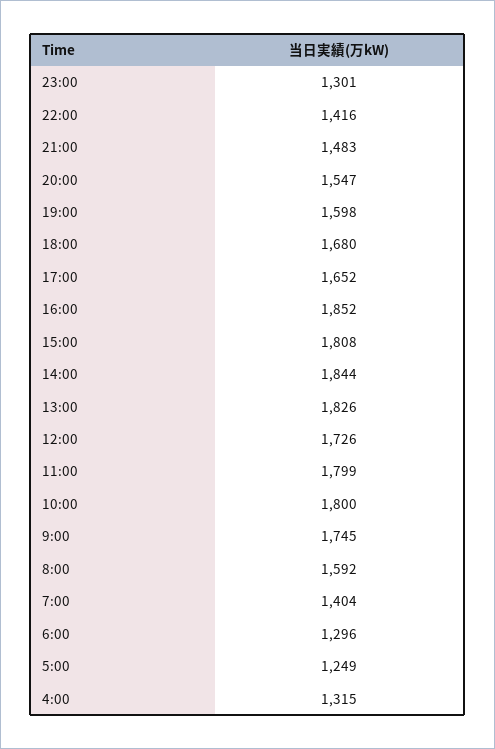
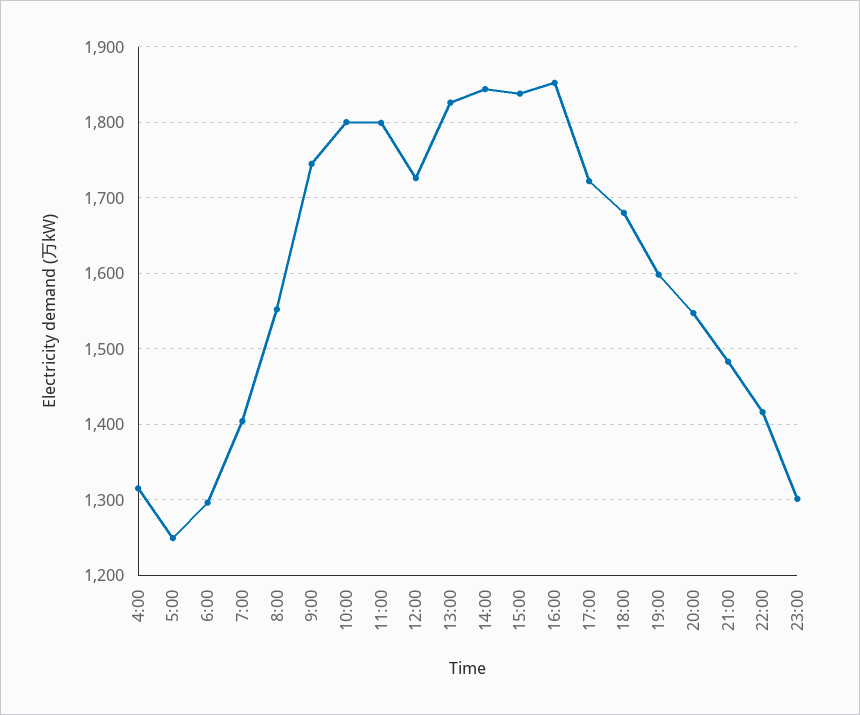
17:00: 1652 -> 1720
15:00: 1808 -> 1840
8:00: 1592 -> 1550

